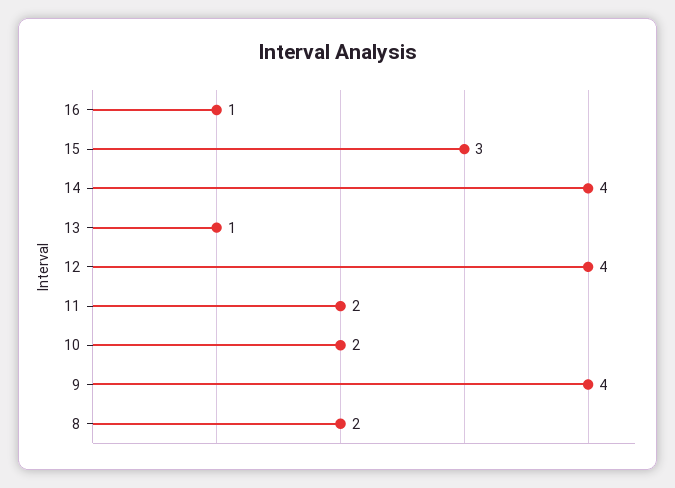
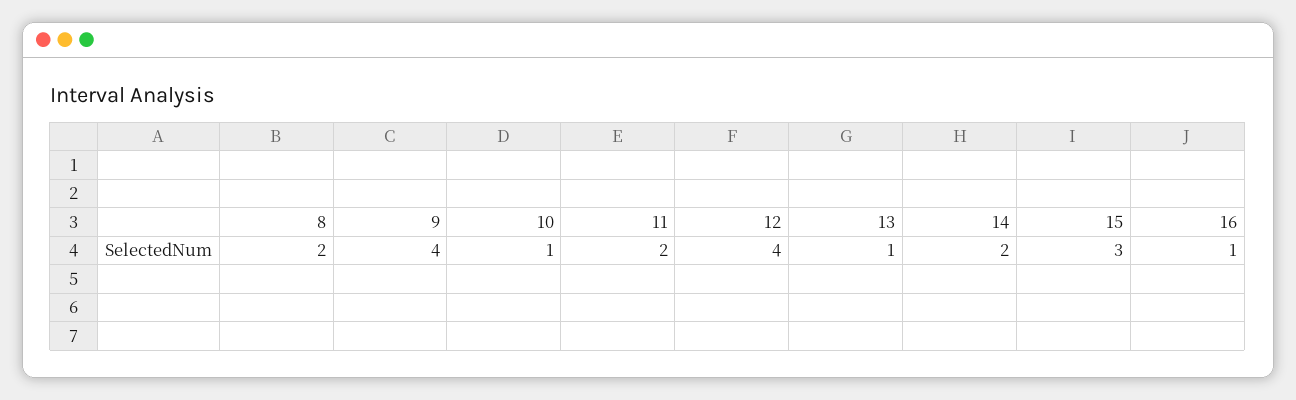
14: 4 -> 2
10: 2 -> 1

